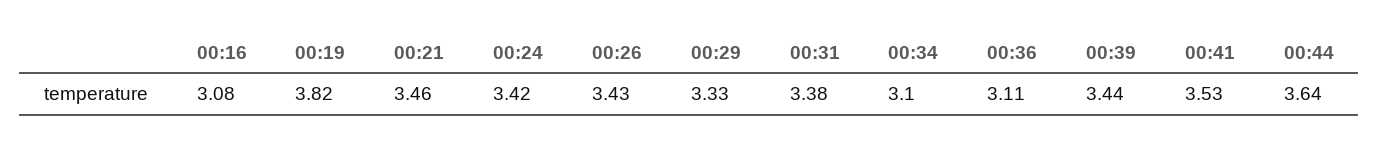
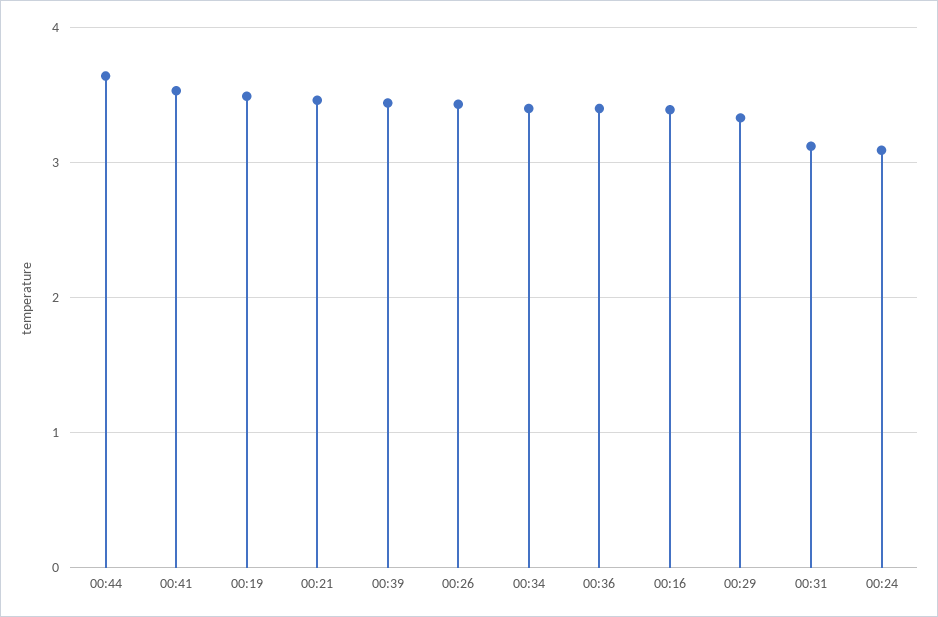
00:16: 3.08 -> 3.4
00:19: 3.82 -> 3.5
00:24: 3.42 -> 3.1
00:31: 3.38 -> 3.1
00:34: 3.1 -> 3.4
00:36: 3.11 -> 3.4

